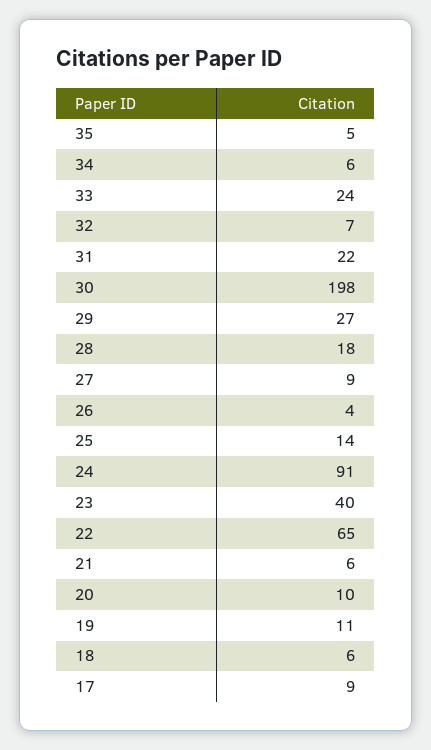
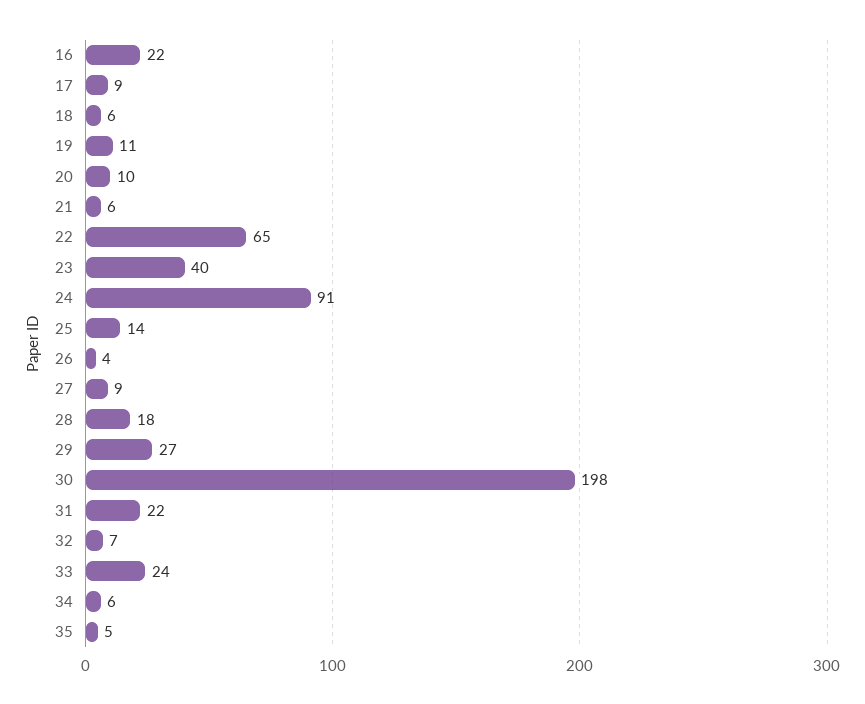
16: none -> 22

